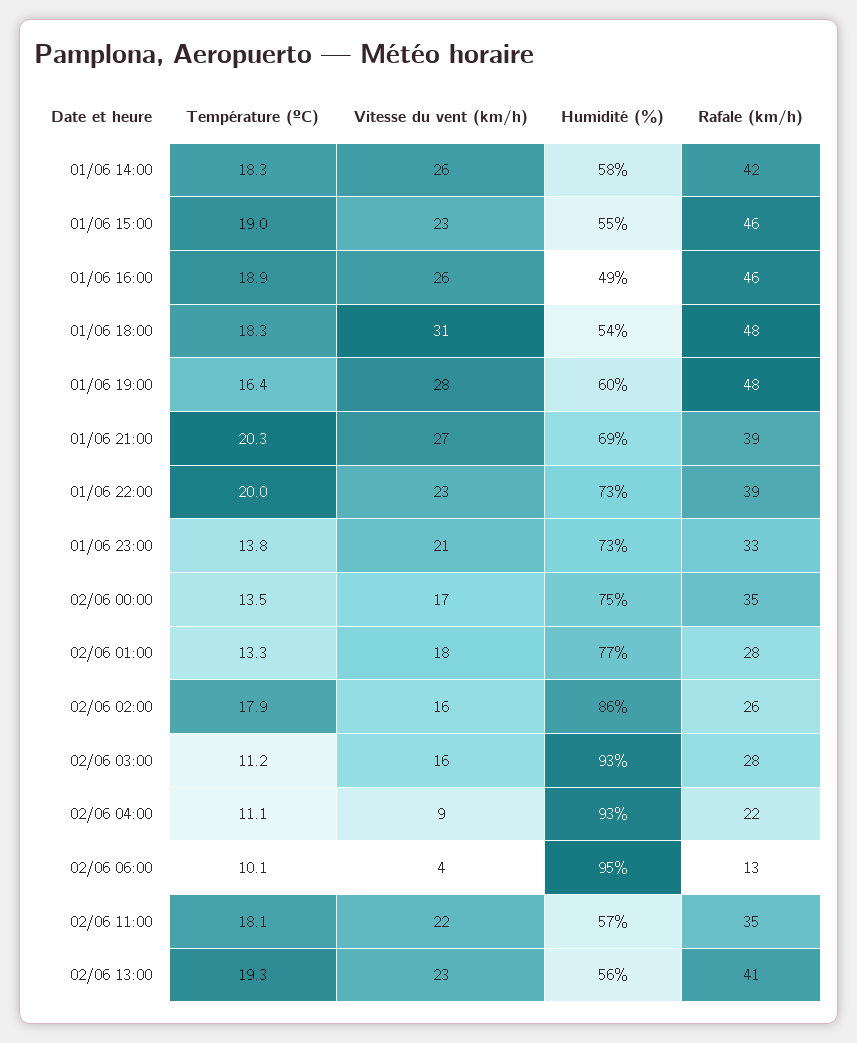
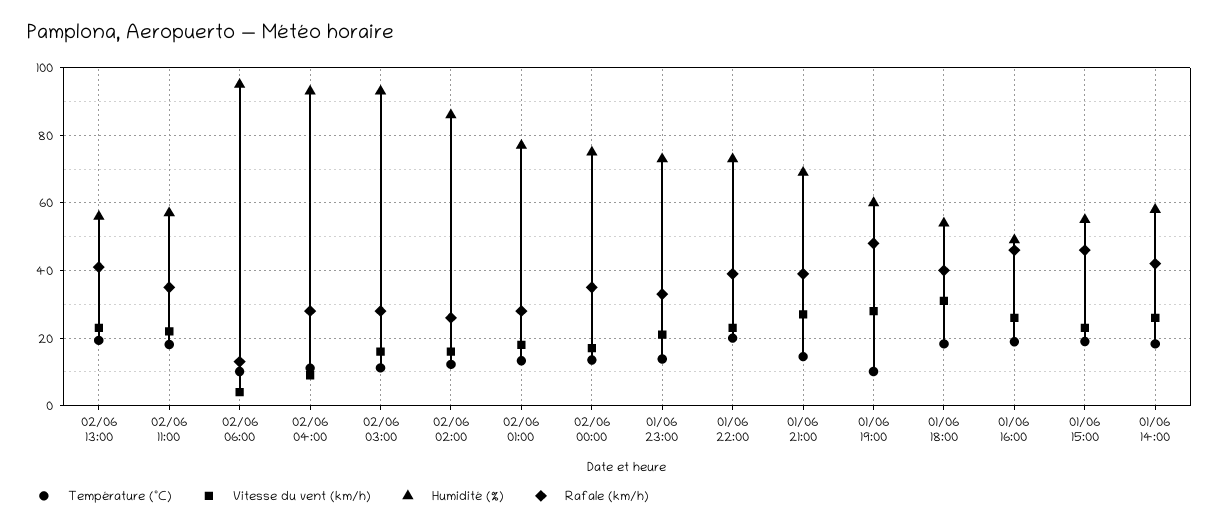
Rafale (km/h), 01/06 18:00: 48 -> 40
Température (ºC), 01/06 19:00: 16.4 -> 10
Température (ºC), 01/06 21:00: 20.3 -> 14
Température (ºC), 02/06 02:00: 17.9 -> 12
Rafale (km/h), 02/06 04:00: 22 -> 28

